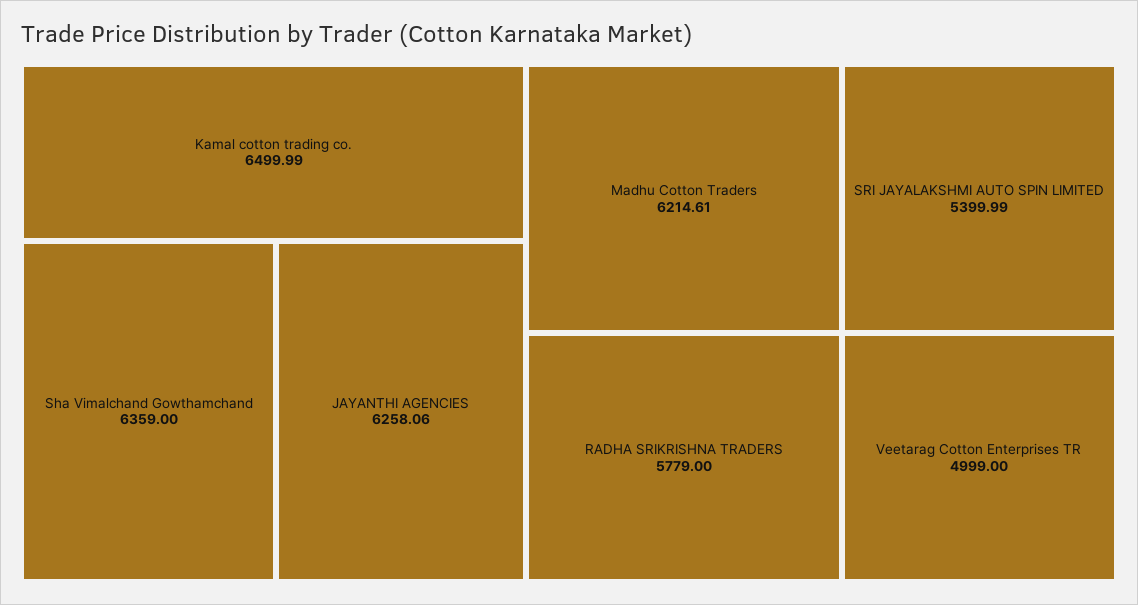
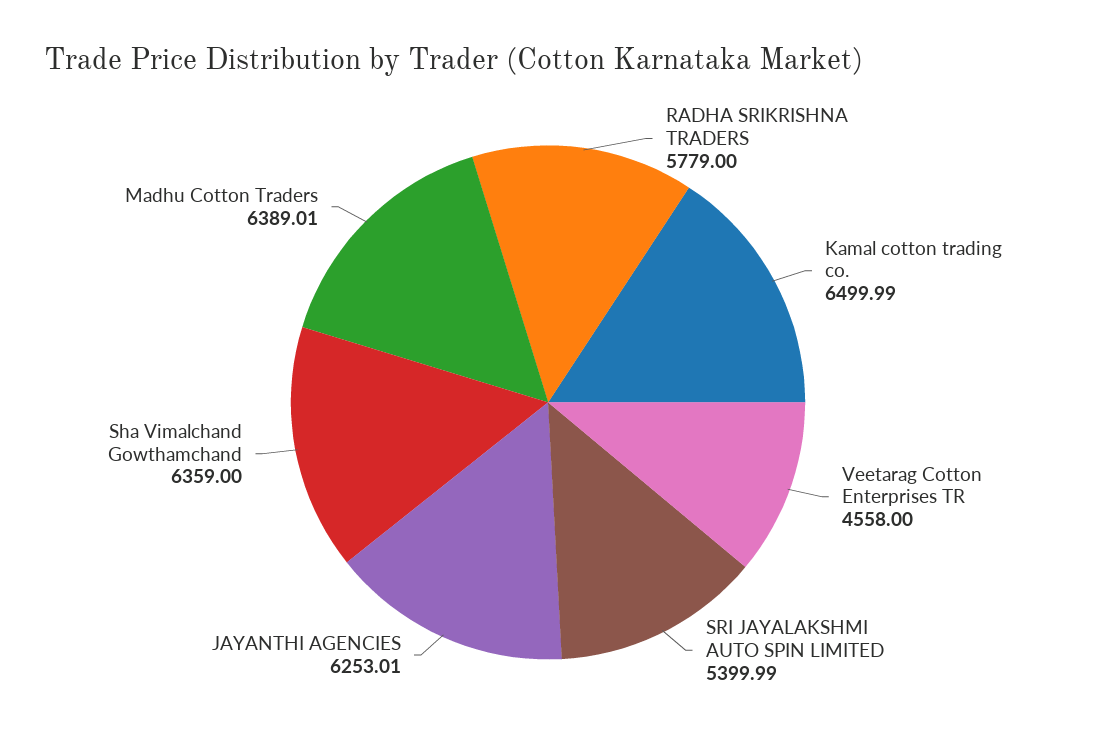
JAYANTHI AGENCIES: 6258.06 -> 6253.01
Madhu Cotton Traders: 6214.61 -> 6389.01
Veetarag Cotton Enterprises TR: 4999 -> 4558

